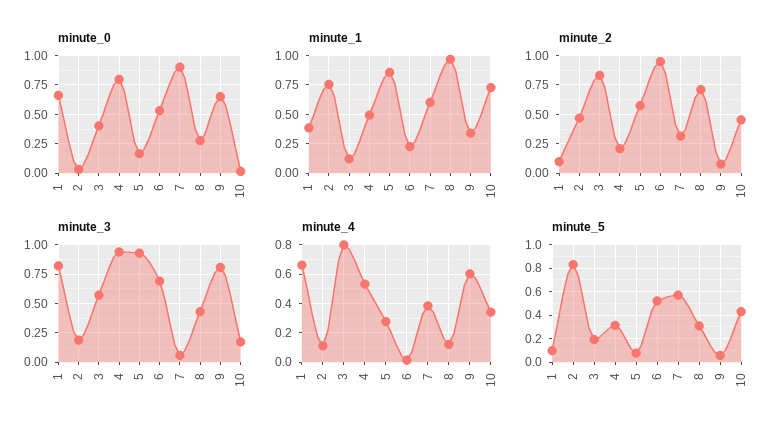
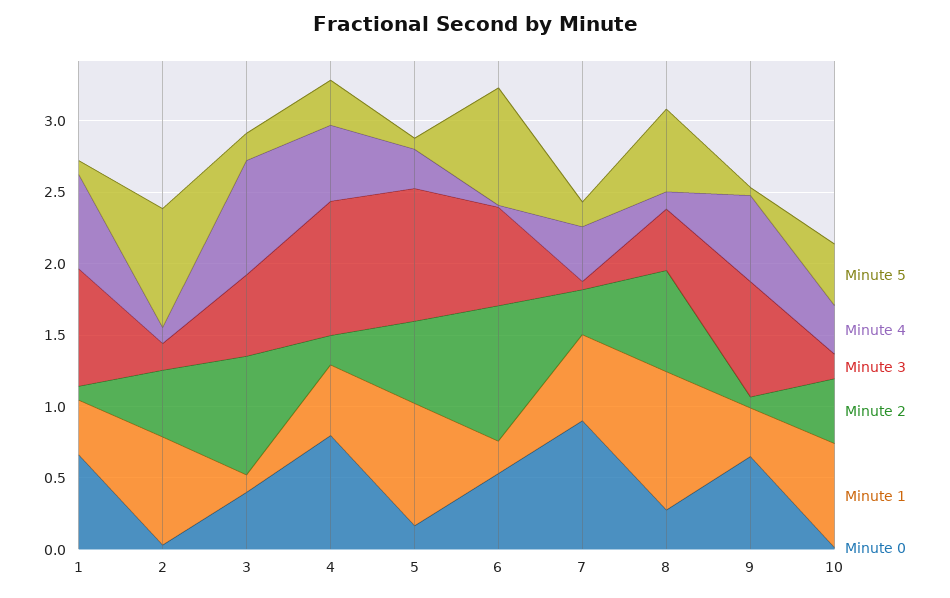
minute_5, 6: 0.5 -> 0.8
minute_5, 7: 0.6 -> 0.2
minute_5, 8: 0.3 -> 0.6

